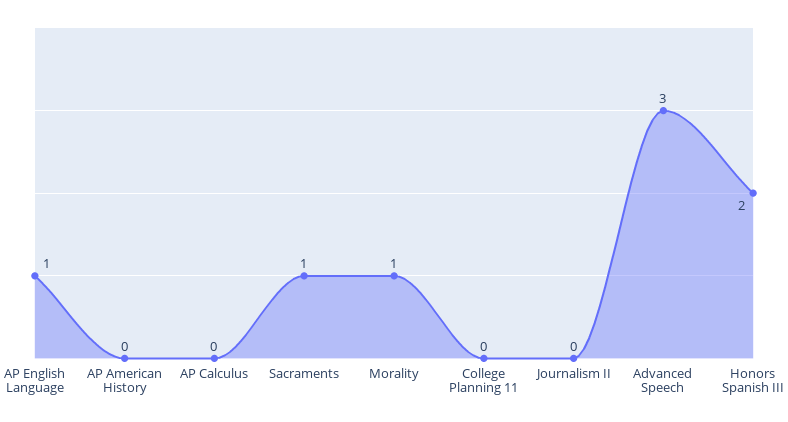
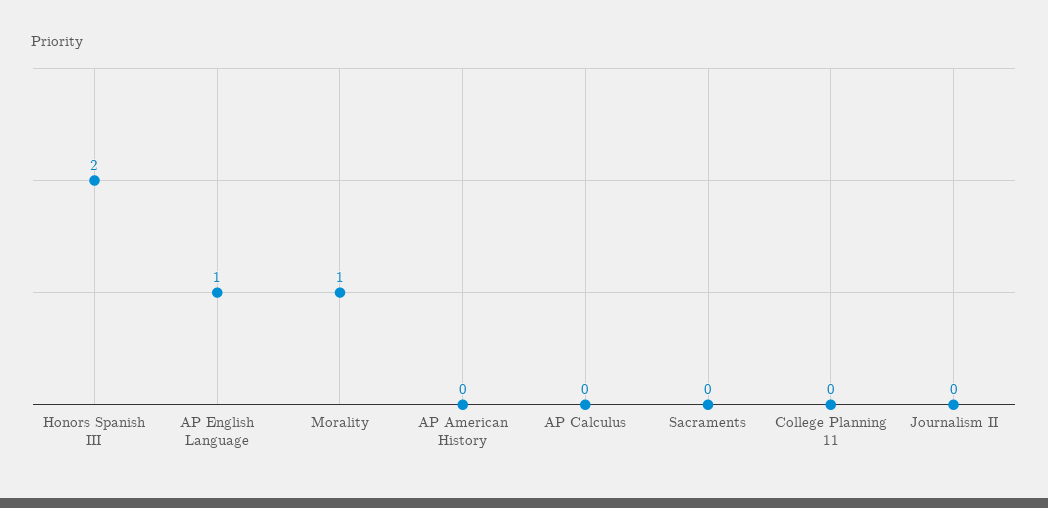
Sacraments: 1 -> 0
Advanced Speech: 3 -> none

